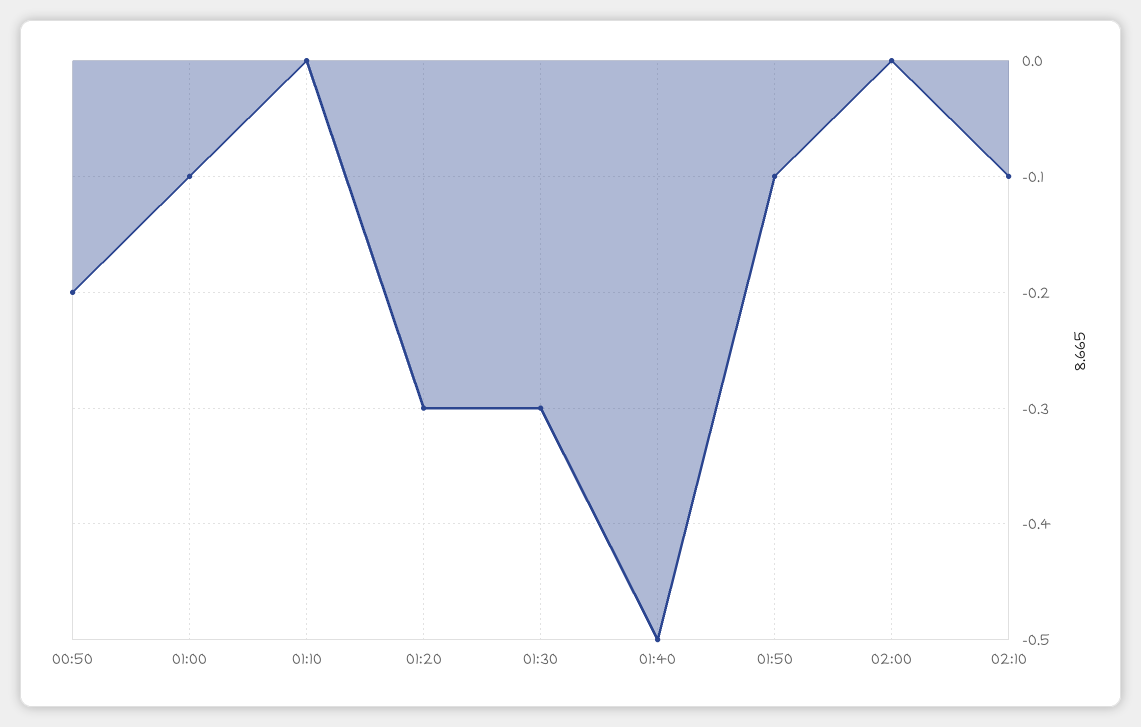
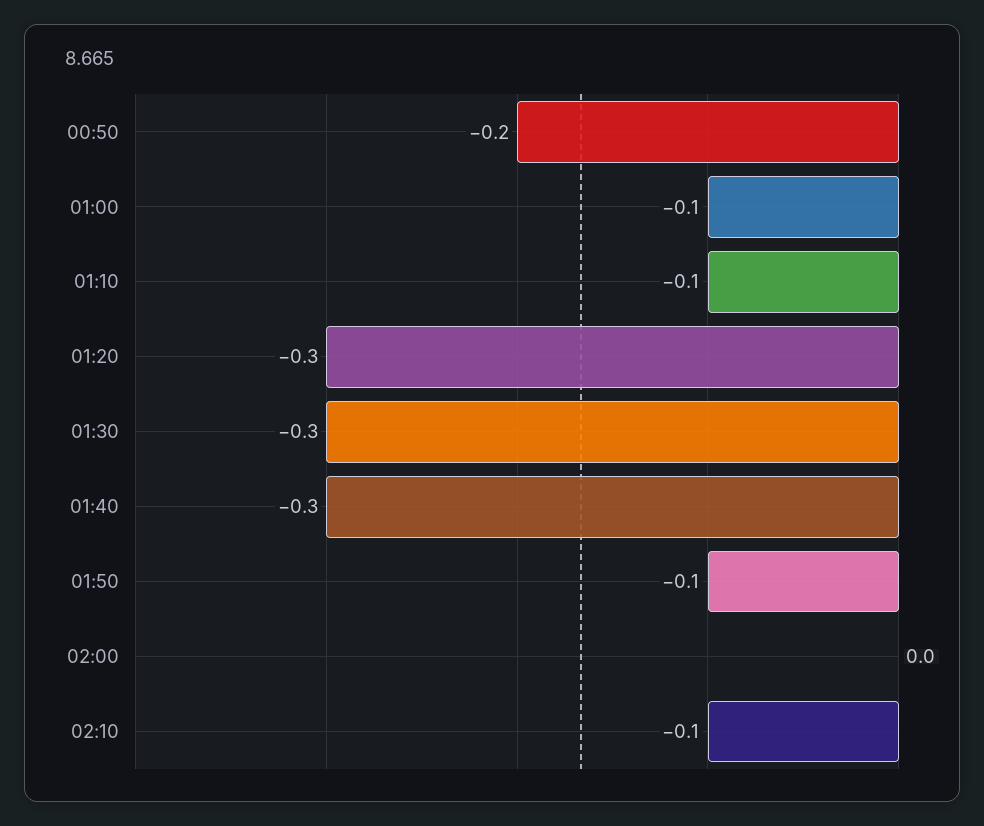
01:10: 0 -> -0.1
01:40: -0.5 -> -0.3

